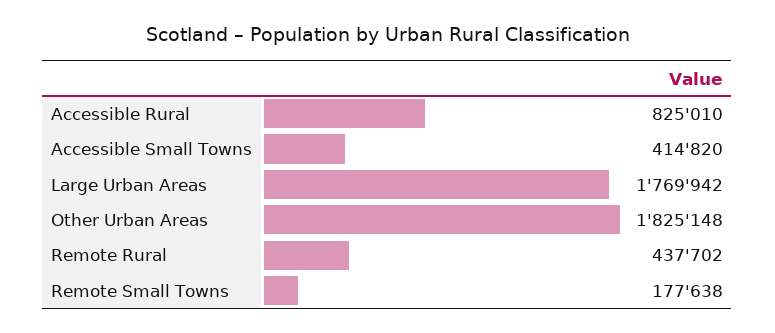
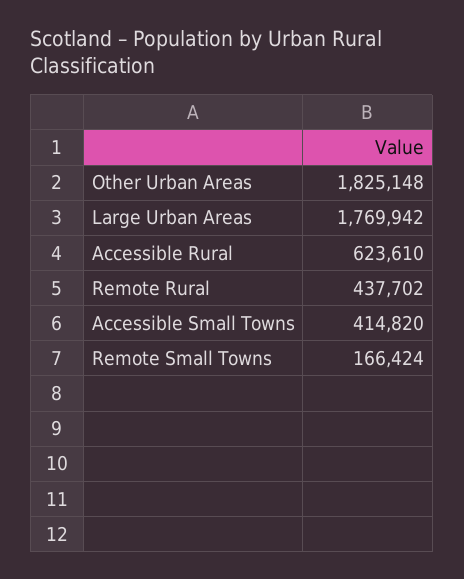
Accessible Rural: 825010 -> 623610
Remote Small Towns: 177638 -> 166424

